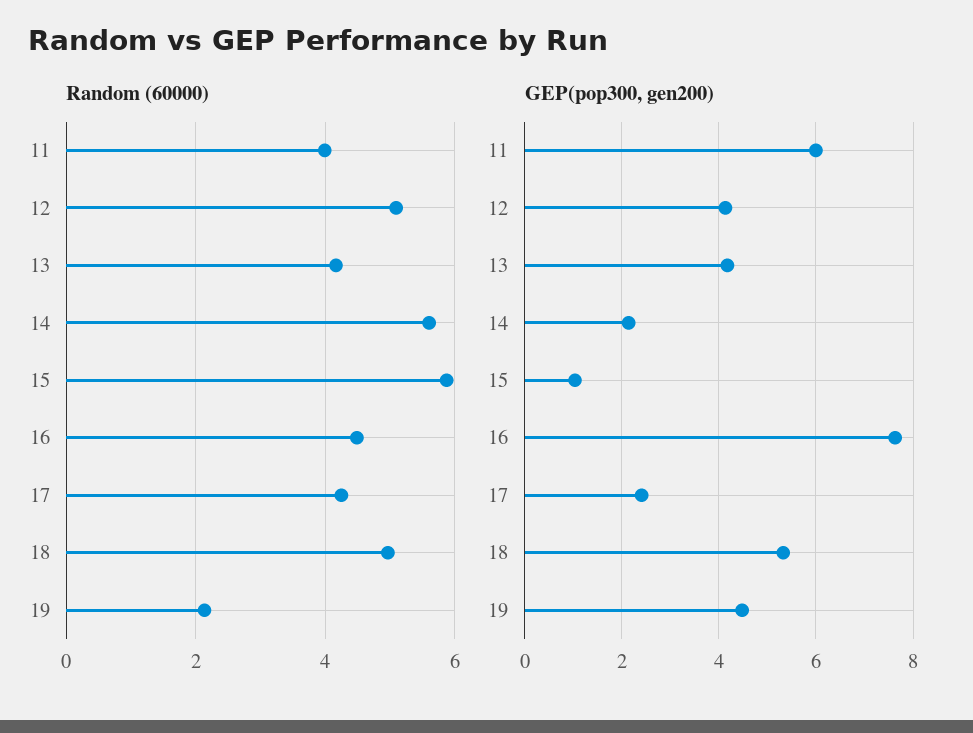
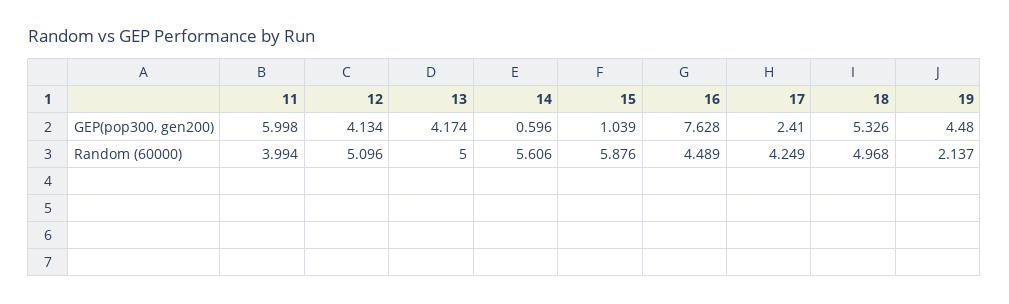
Random (60000), 13: 4.2 -> 5
GEP(pop300, gen200), 14: 2.2 -> 0.596

